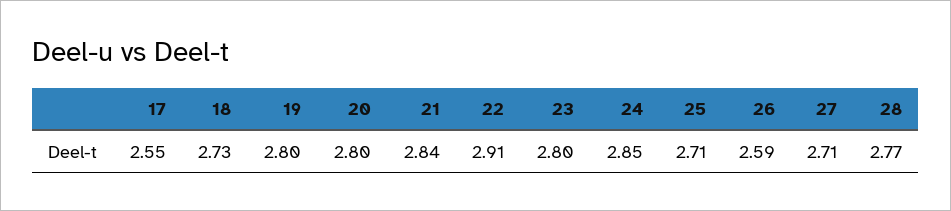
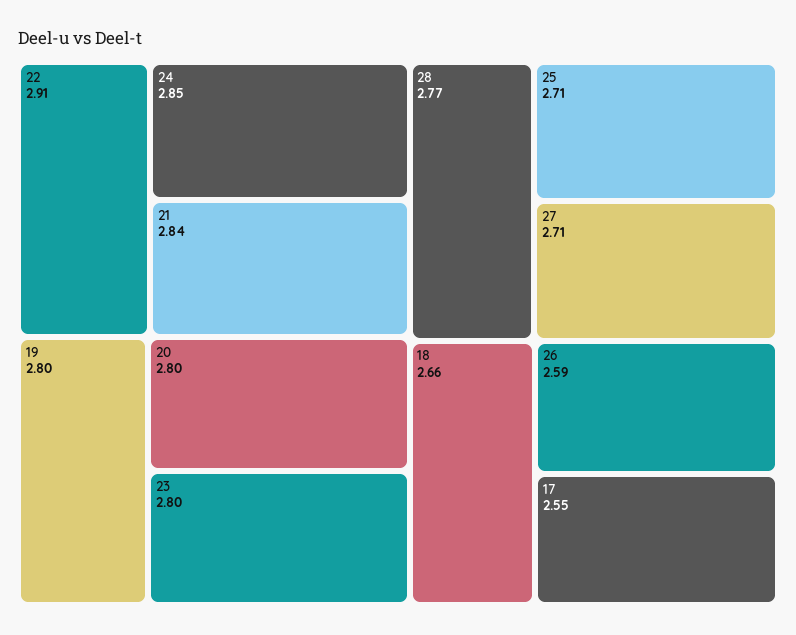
18: 2.73 -> 2.66

